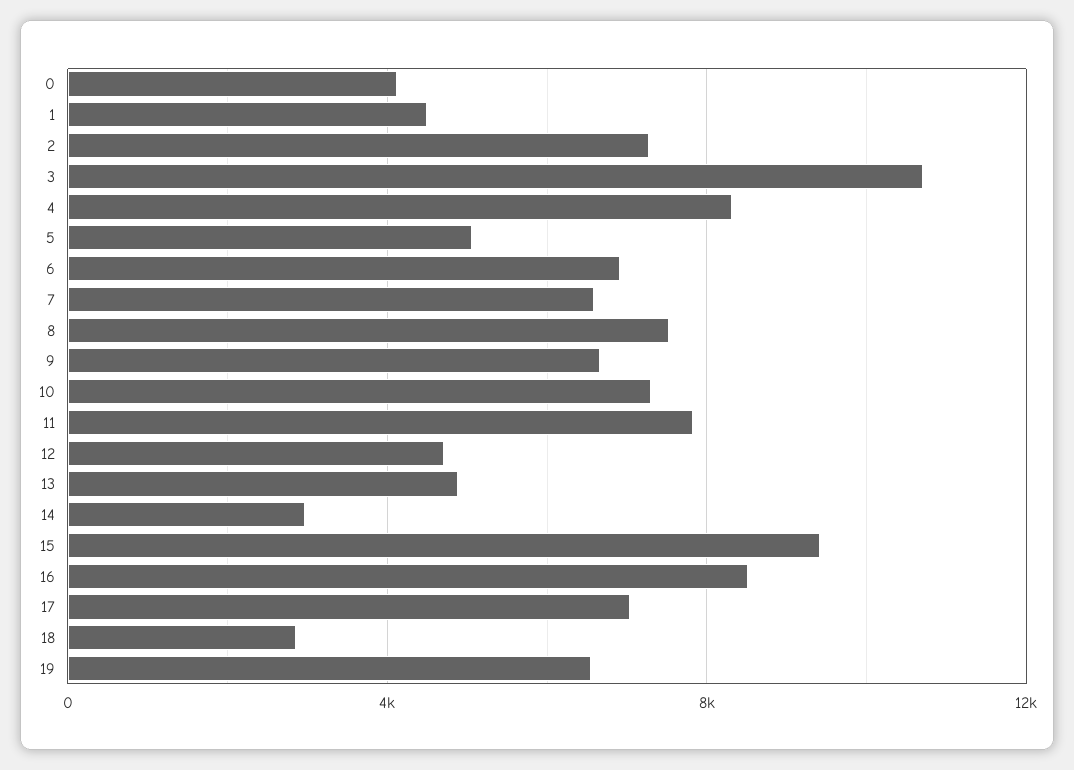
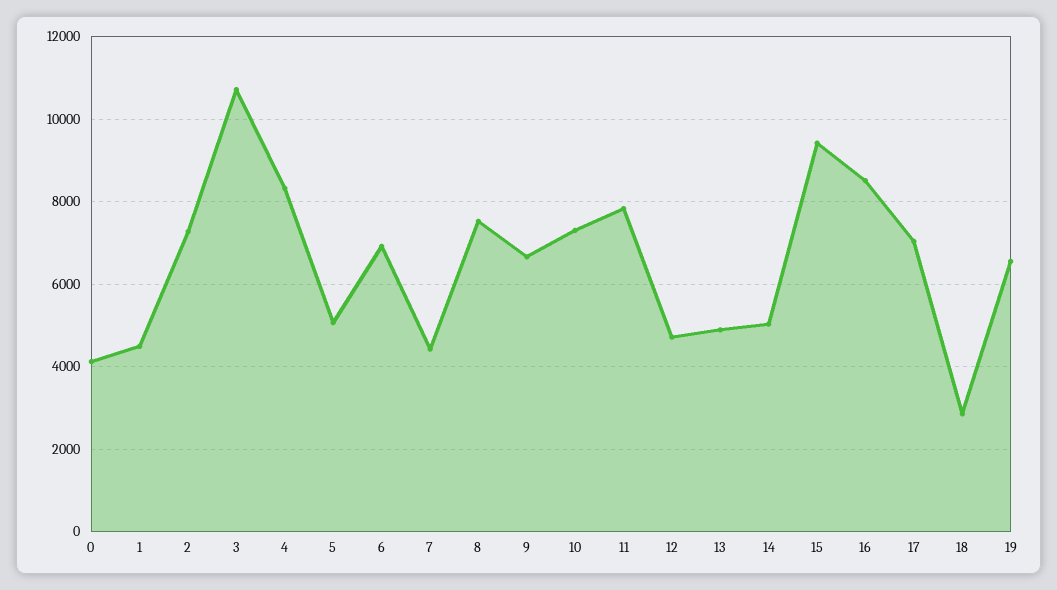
7: 6500 -> 4400
14: 3000 -> 5000

